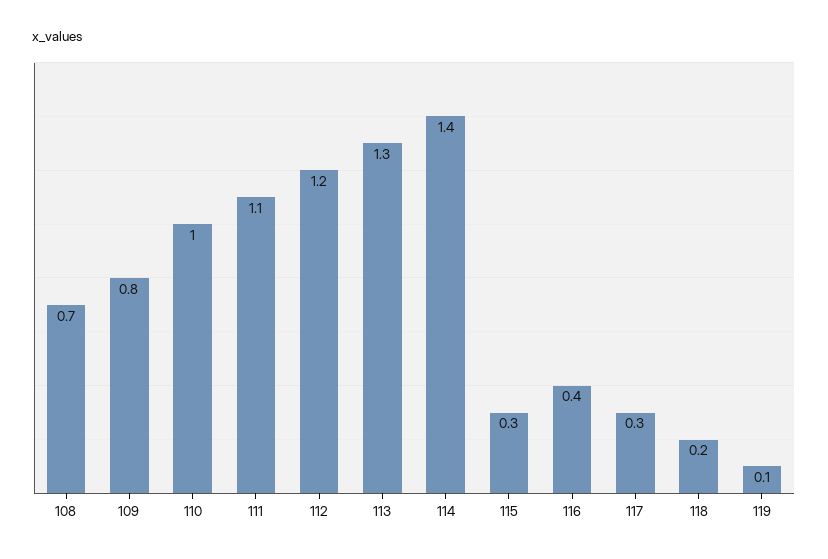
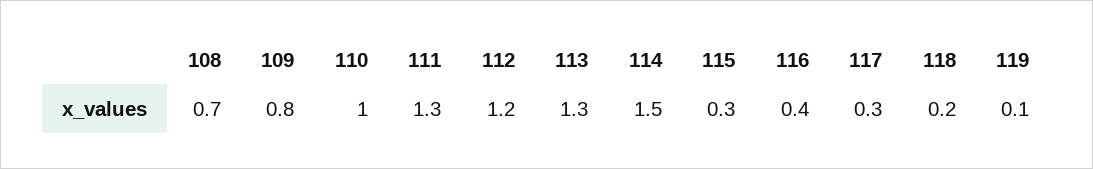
111: 1.1 -> 1.3
114: 1.4 -> 1.5

